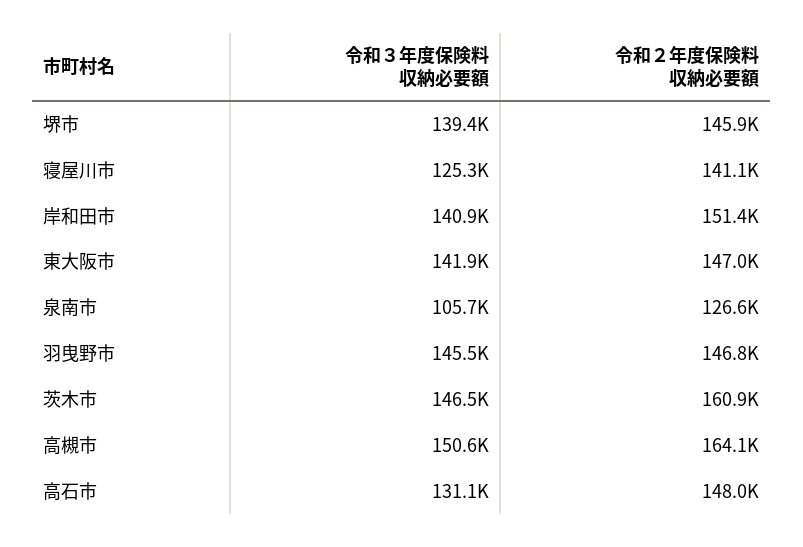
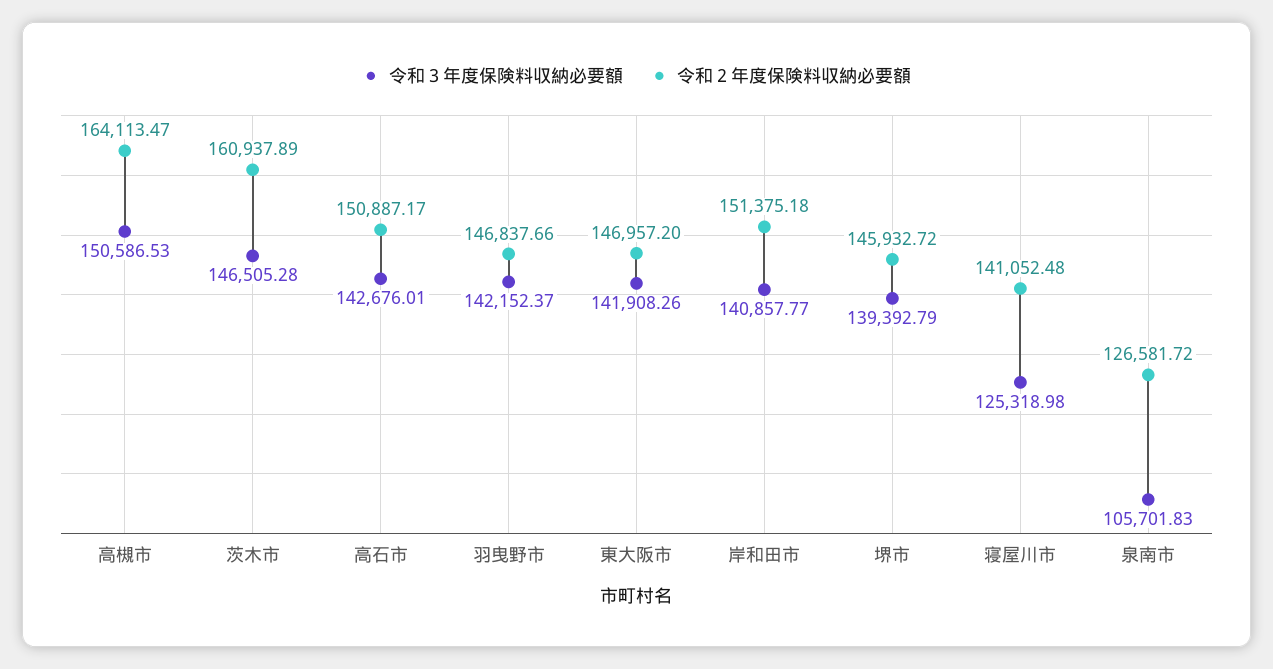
令和３年度保険料収納必要額, 羽曳野市: 145500 -> 142152.37
令和３年度保険料収納必要額, 高石市: 131100 -> 142676.01
令和２年度保険料収納必要額, 高石市: 148000 -> 150887.17

